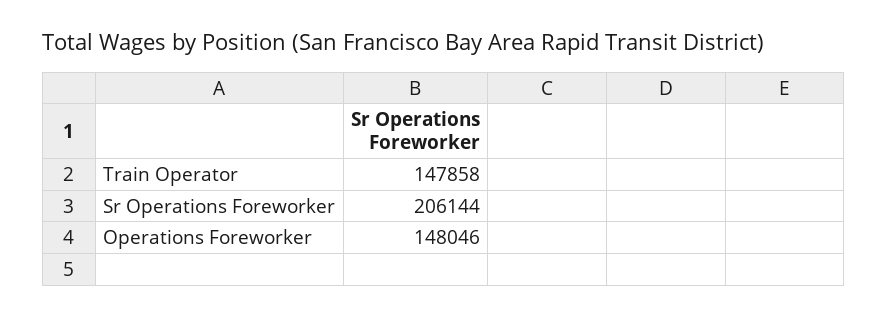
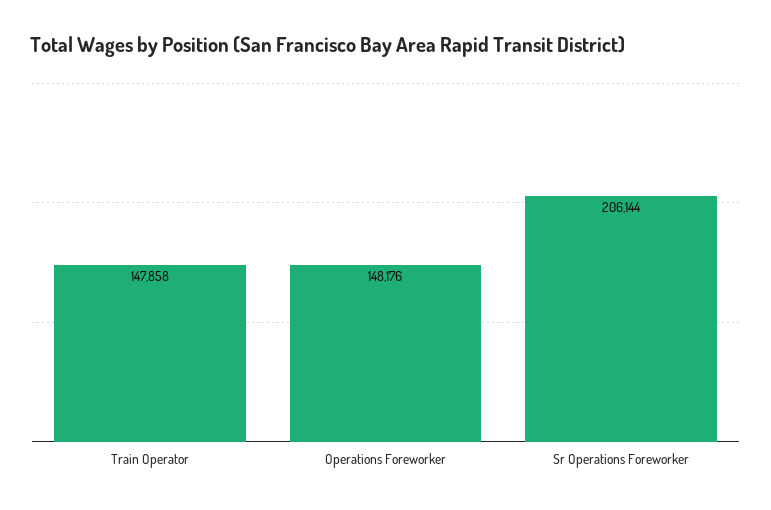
Operations Foreworker: 148046 -> 148176

